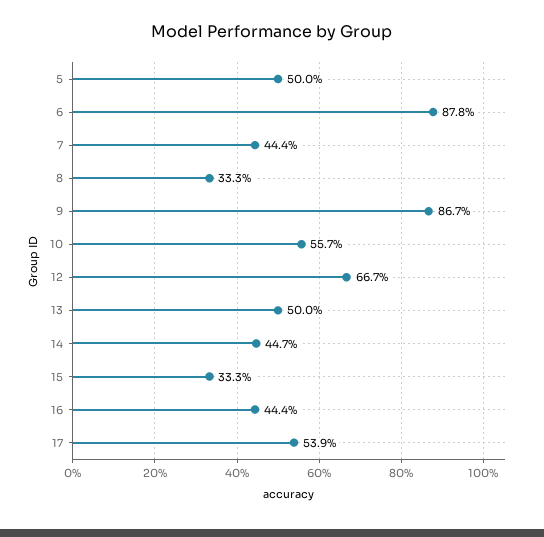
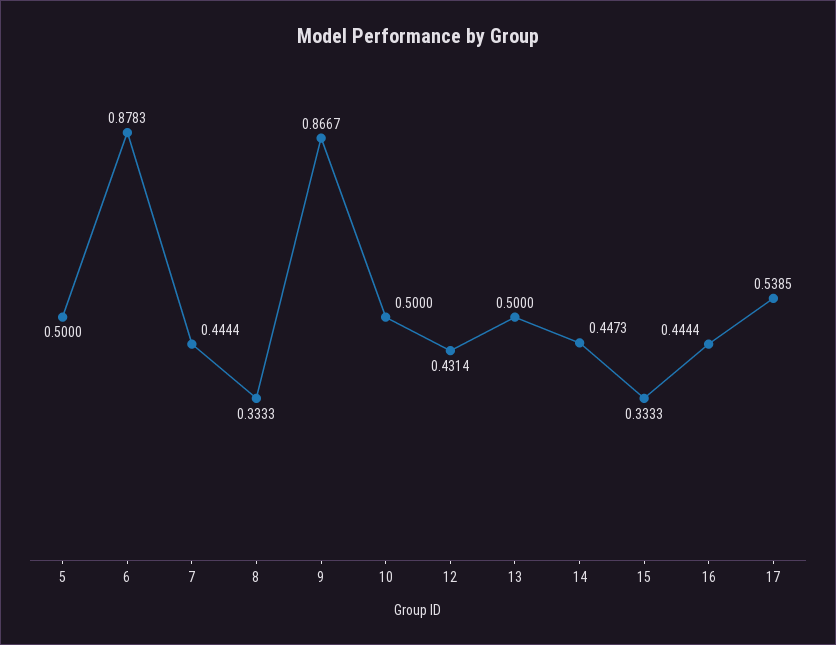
10: 0.557 -> 0.5
12: 0.667 -> 0.4314

